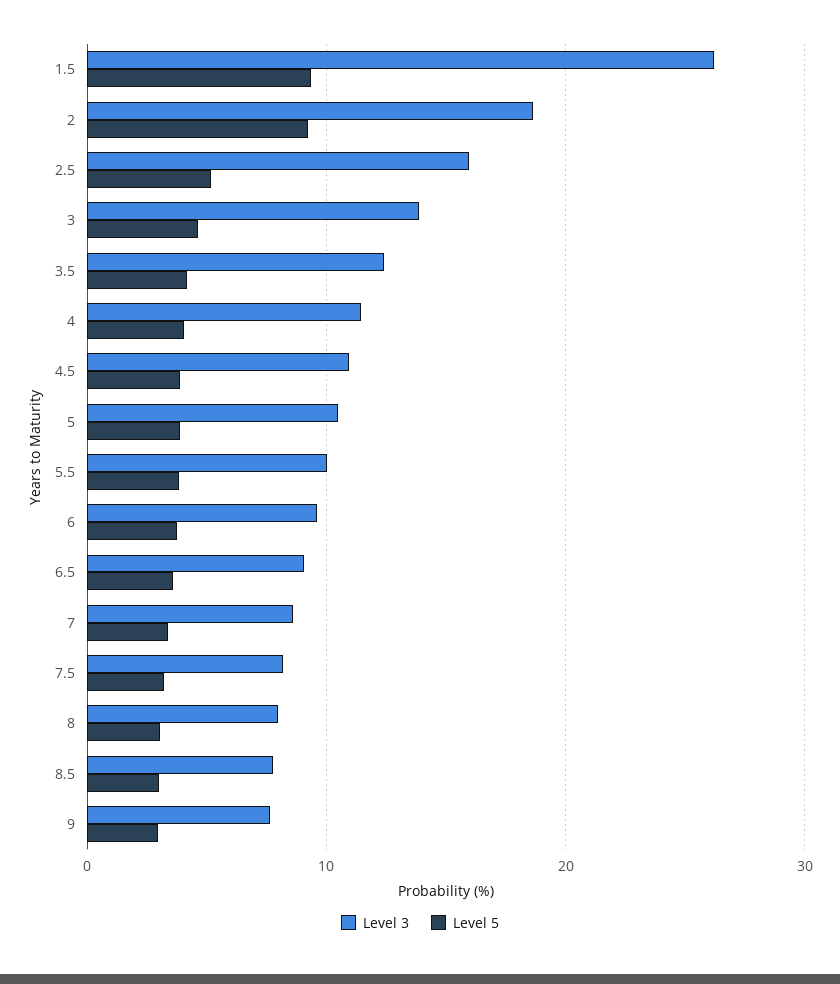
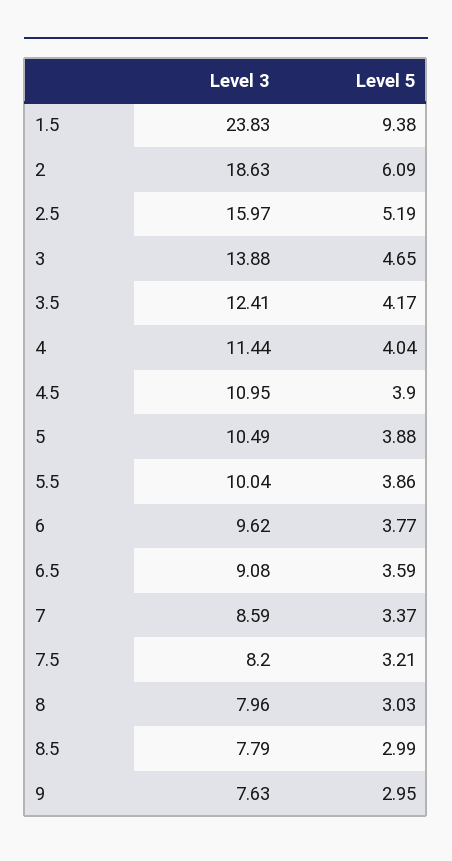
Level 3, 1.5: 26 -> 23.83
Level 5, 2: 9 -> 6.09

